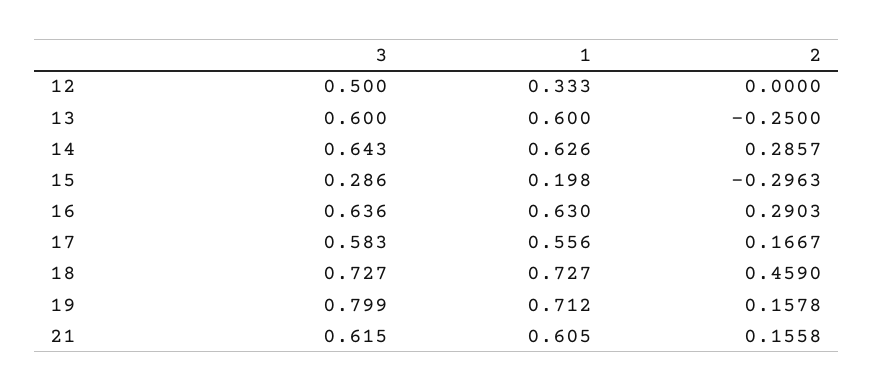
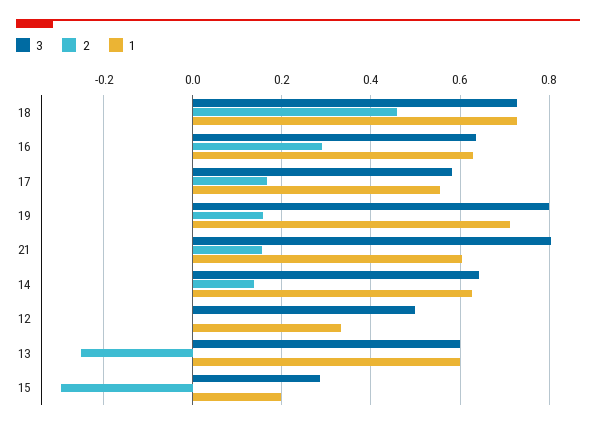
2, 14: 0.2857 -> 0.14
3, 21: 0.615 -> 0.8

